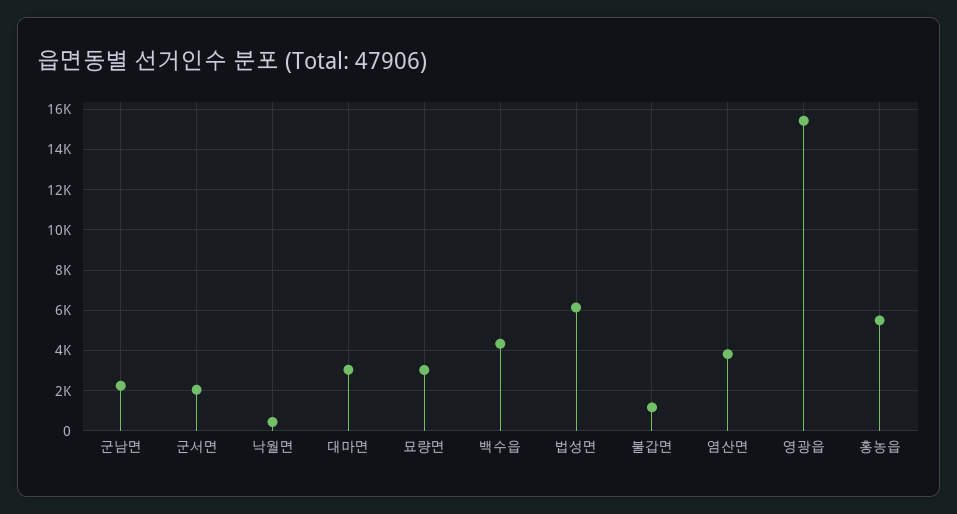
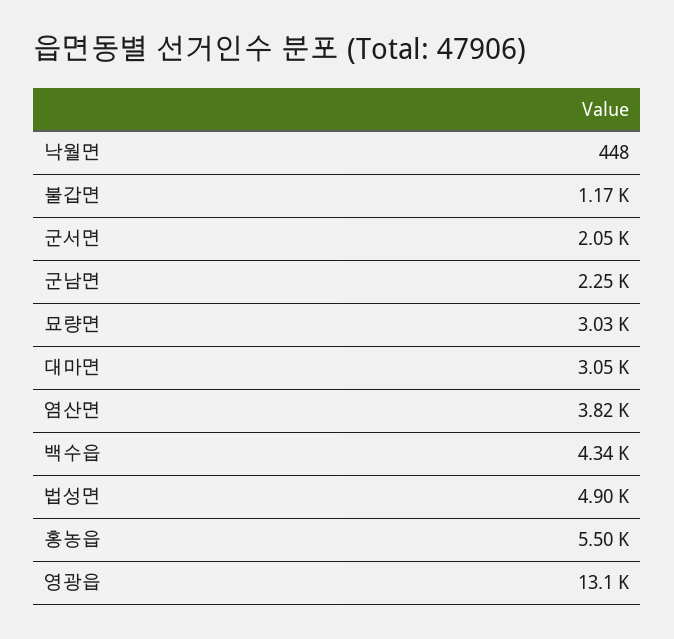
법성면: 6000 -> 4900
영광읍: 15500 -> 13100

